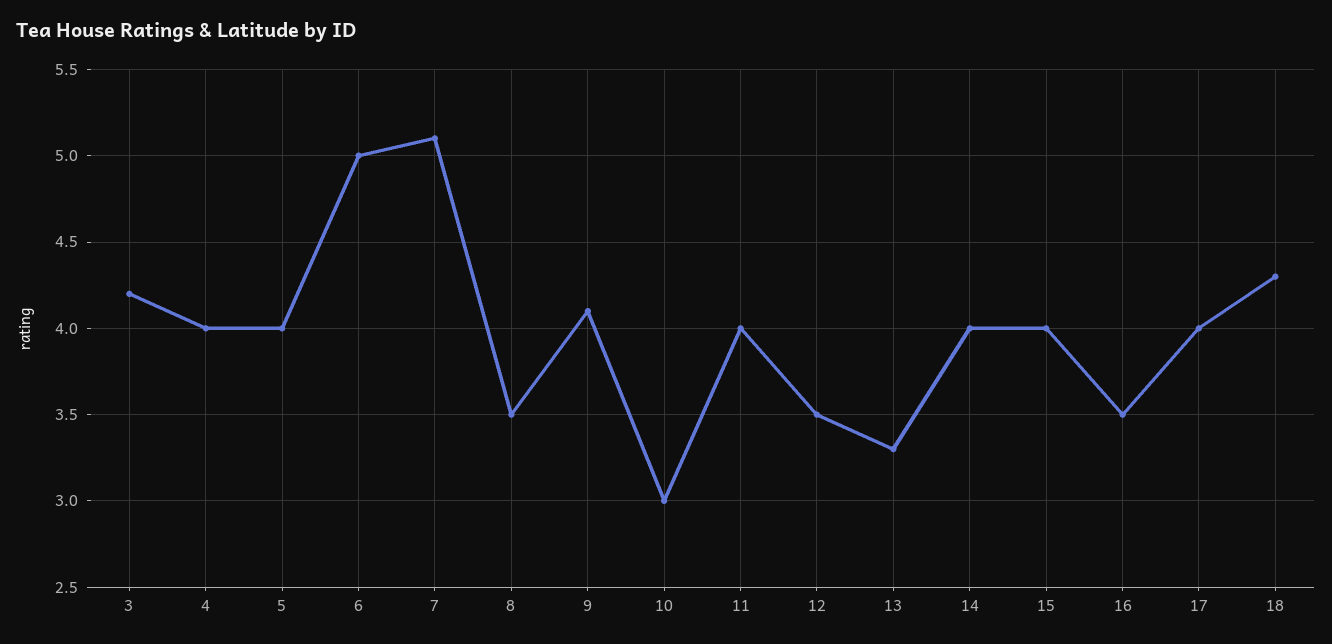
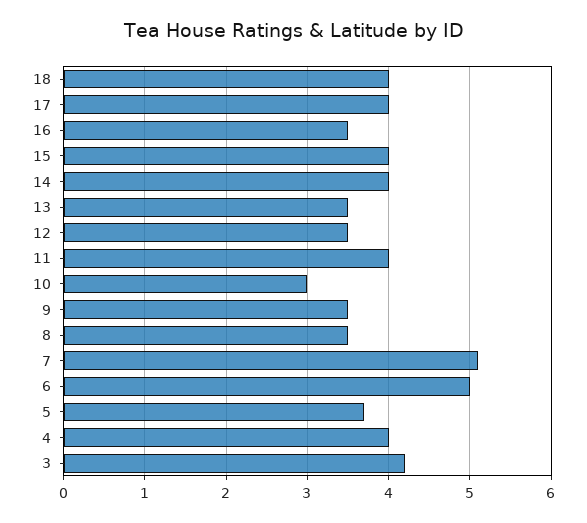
5: 4 -> 3.7
9: 4.1 -> 3.5
13: 3.3 -> 3.5
18: 4.3 -> 4

